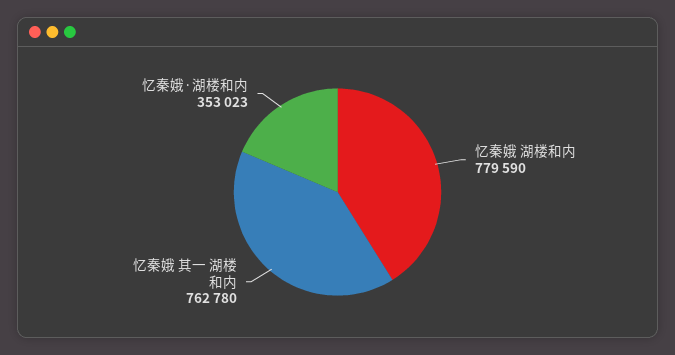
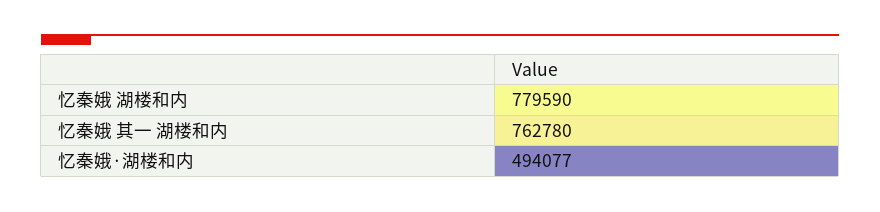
忆秦娥·湖楼和内: 353023 -> 494077

